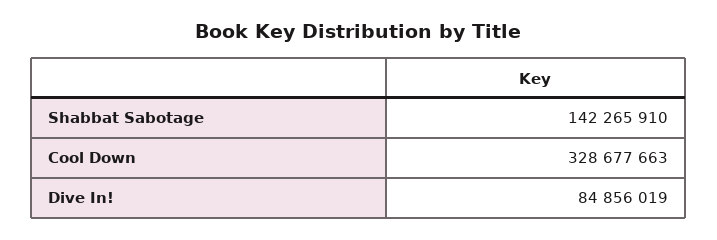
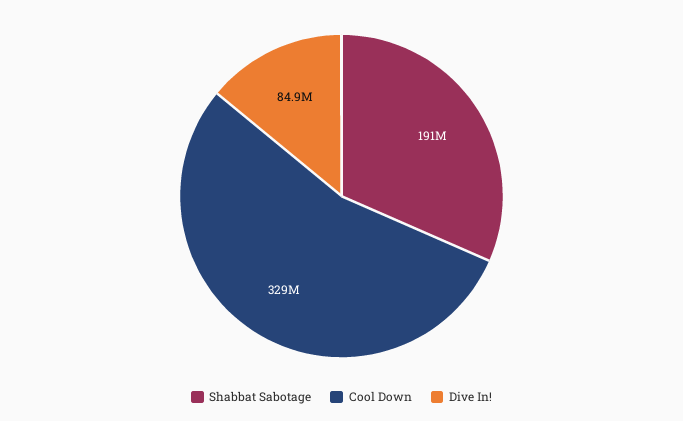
Shabbat Sabotage: 142265910 -> 191000000

